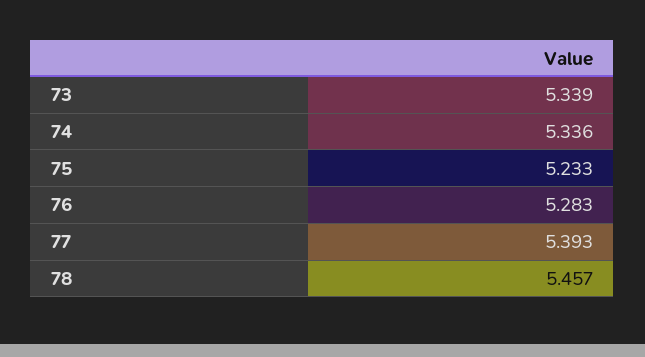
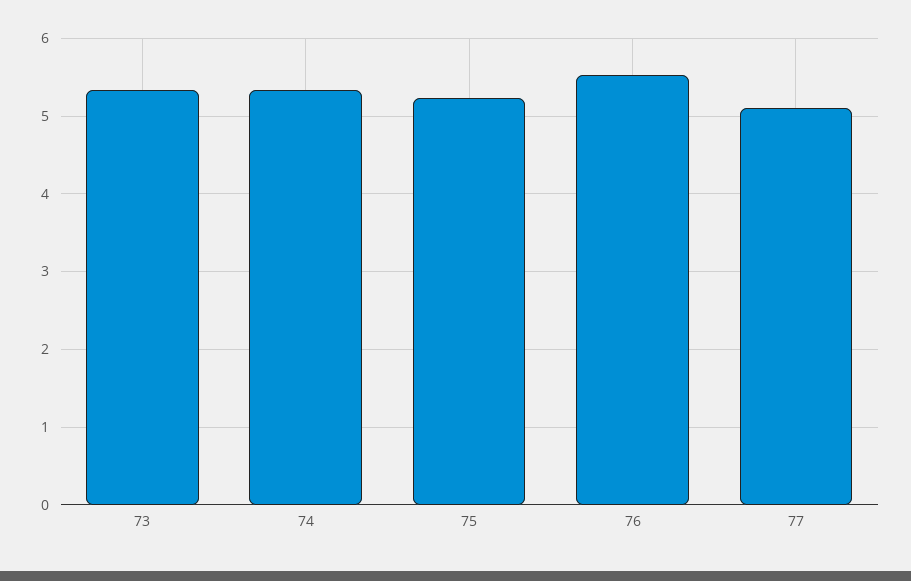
76: 5.283 -> 5.5
77: 5.393 -> 5.1
78: 5.457 -> none

